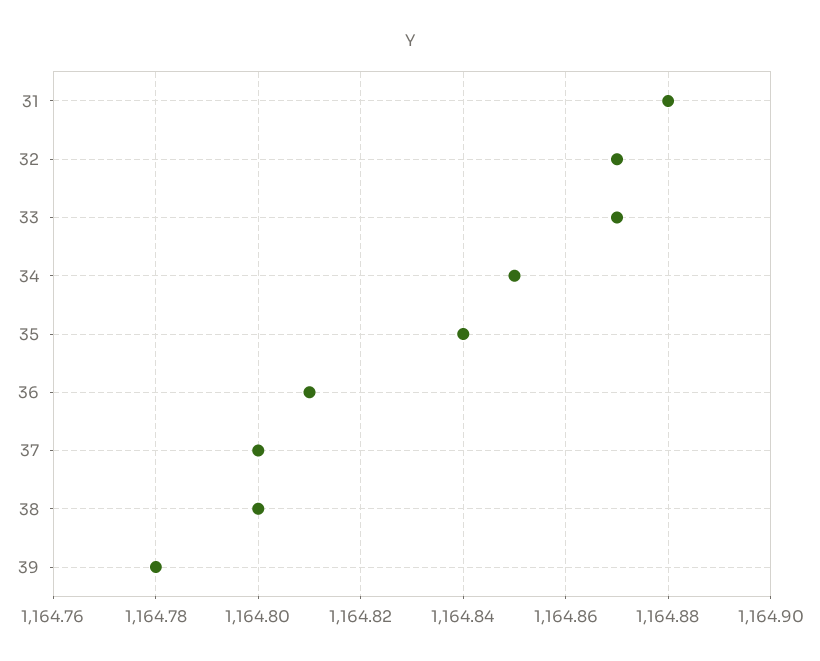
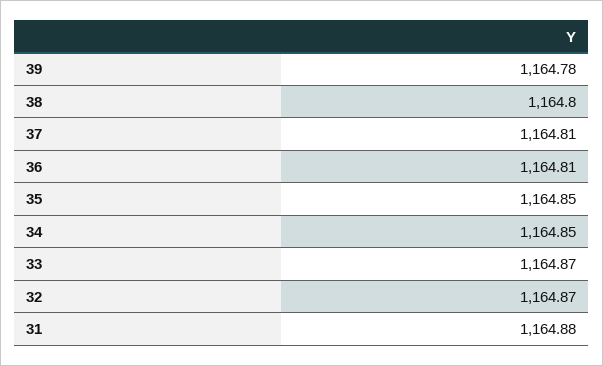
35: 1164.84 -> 1164.85
37: 1164.8 -> 1164.81

